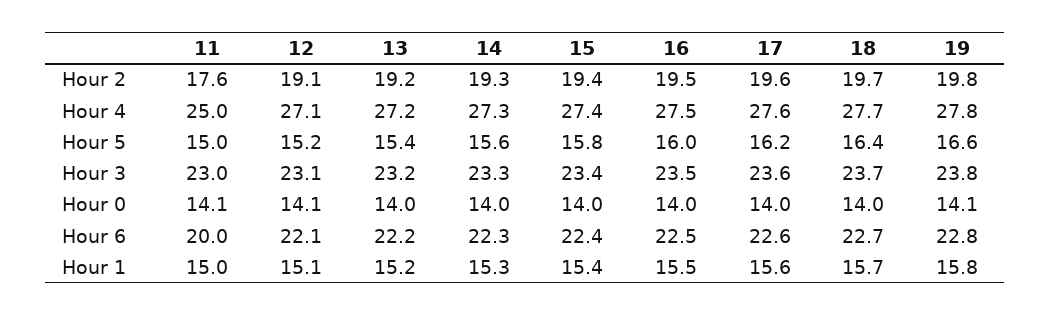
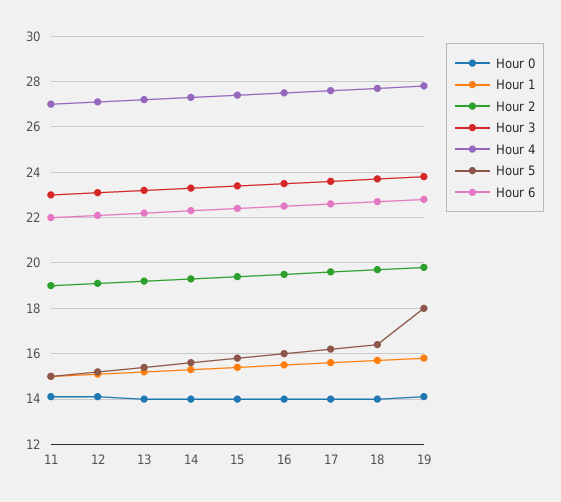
Hour 2, 11: 17.6 -> 19
Hour 4, 11: 25 -> 27
Hour 5, 19: 16.6 -> 18
Hour 6, 11: 20 -> 22

